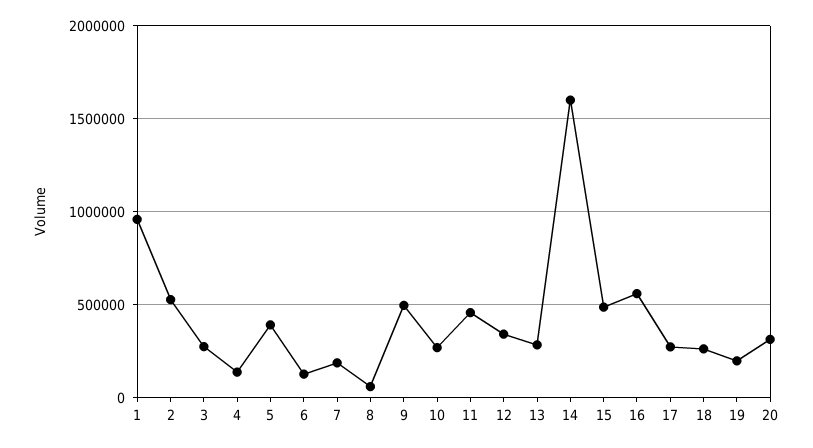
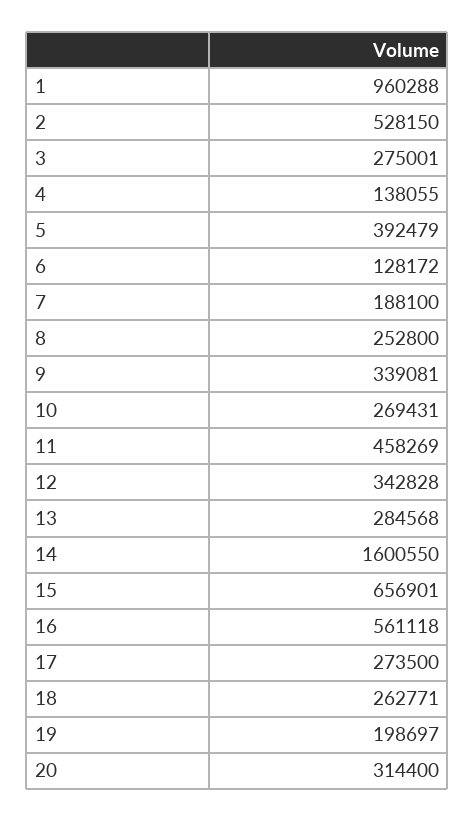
8: 50000 -> 252800
9: 500000 -> 339081
15: 500000 -> 656901

